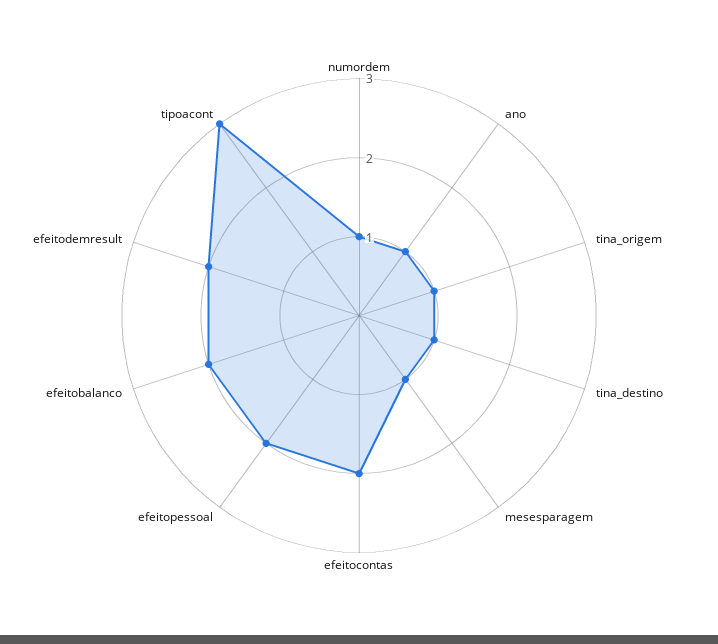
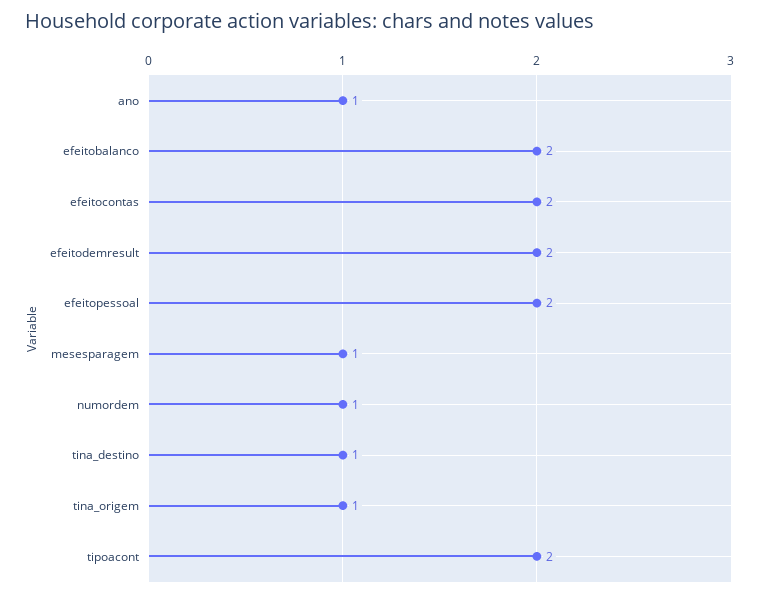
tipoacont: 3 -> 2

